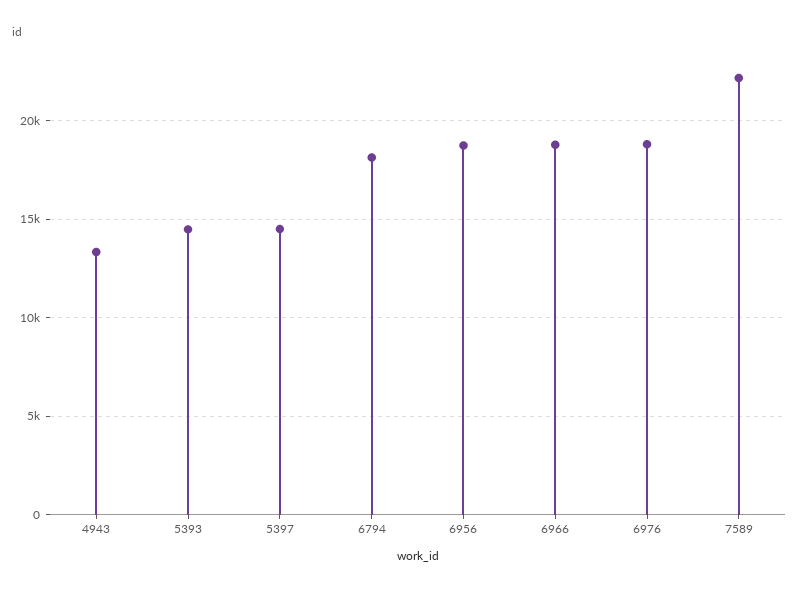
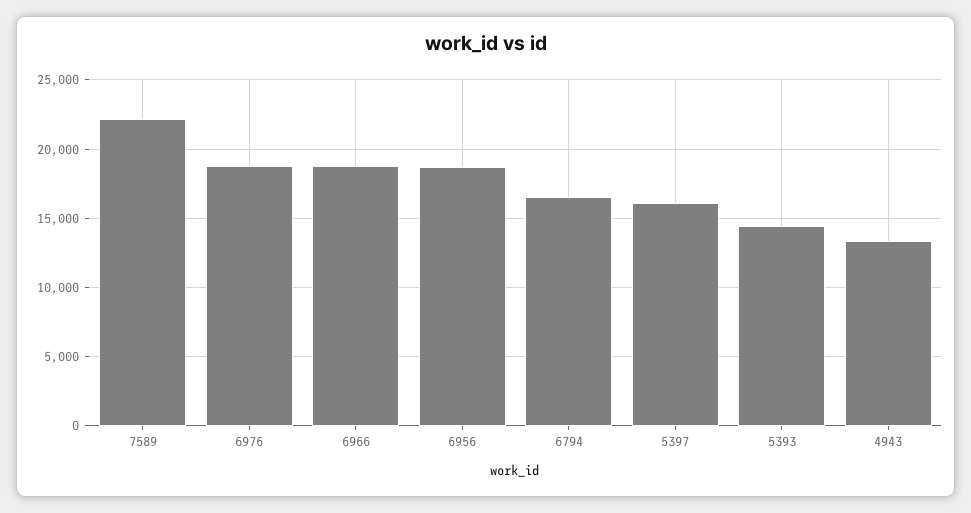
5397: 14500 -> 16000
6794: 18000 -> 16500

